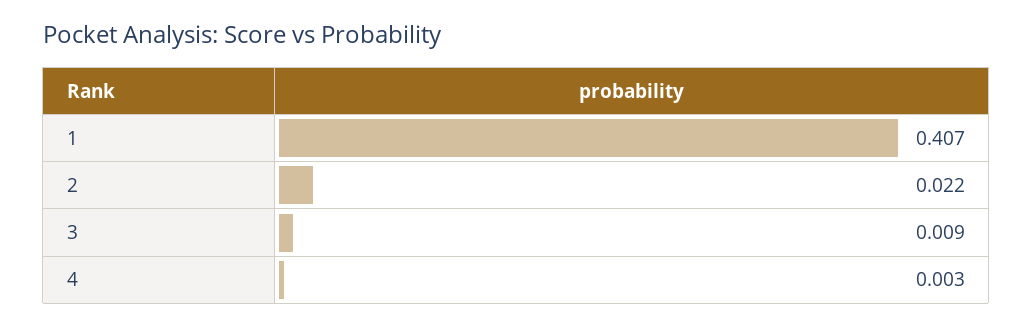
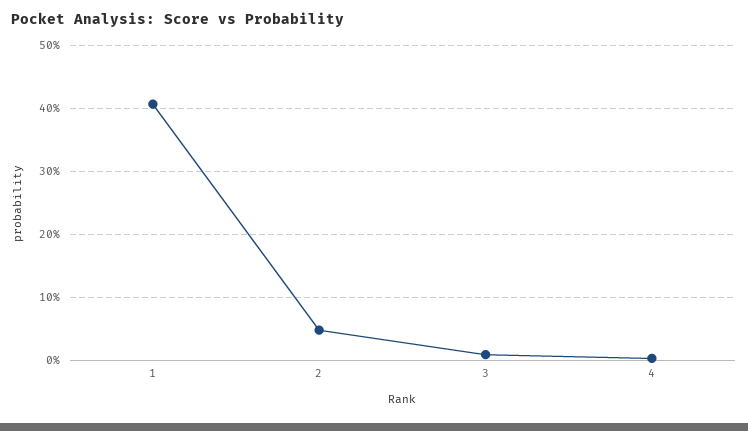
2: 0.022 -> 0.05

